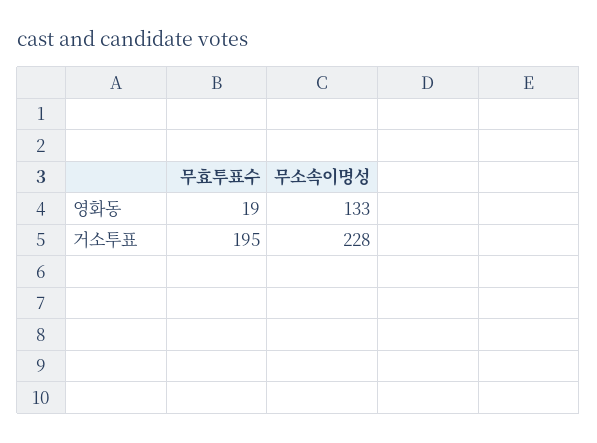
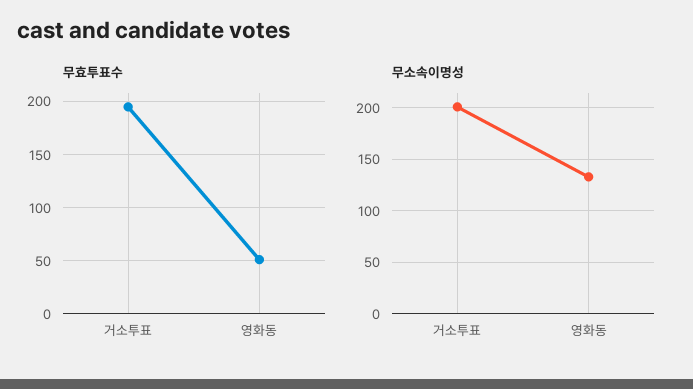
무효투표수, 영화동: 19 -> 50
무소속이명성, 거소투표: 228 -> 200

